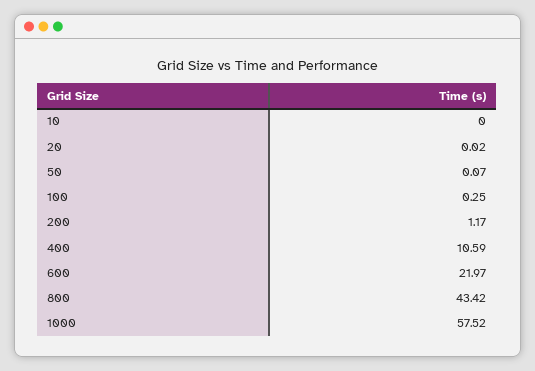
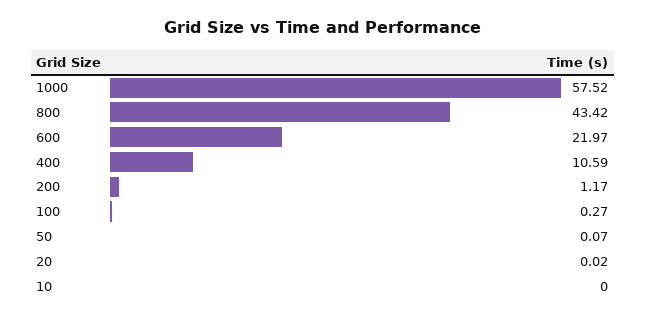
100: 0.25 -> 0.27

